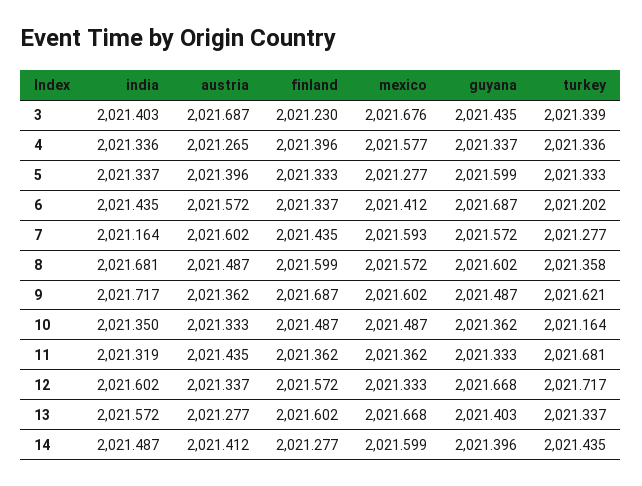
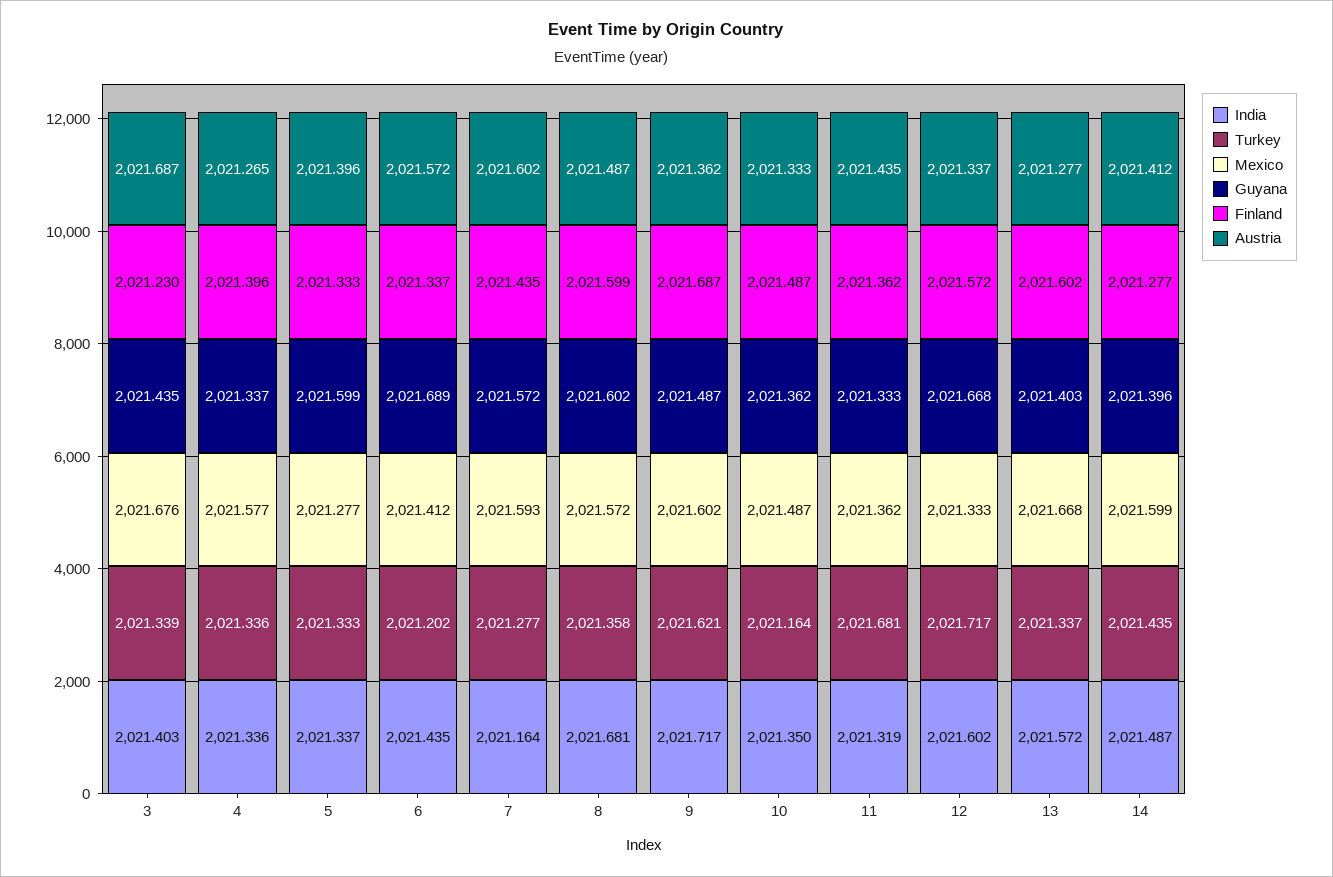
guyana, 6: 2021.687 -> 2021.689

